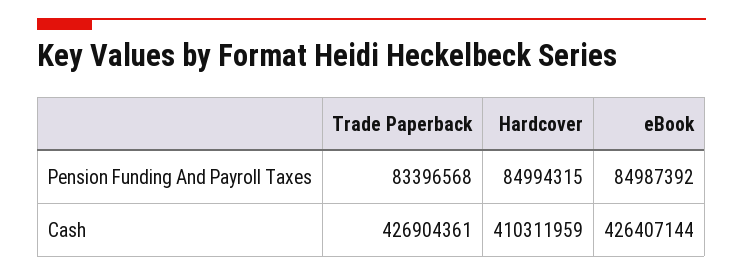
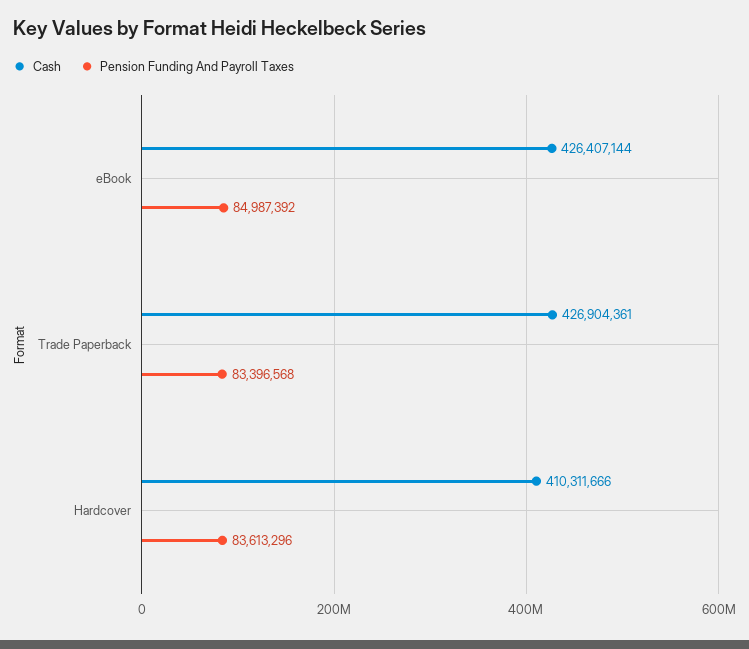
Pension Funding And Payroll Taxes, Hardcover: 84994315 -> 83613296
Cash, Hardcover: 410311959 -> 410311666

